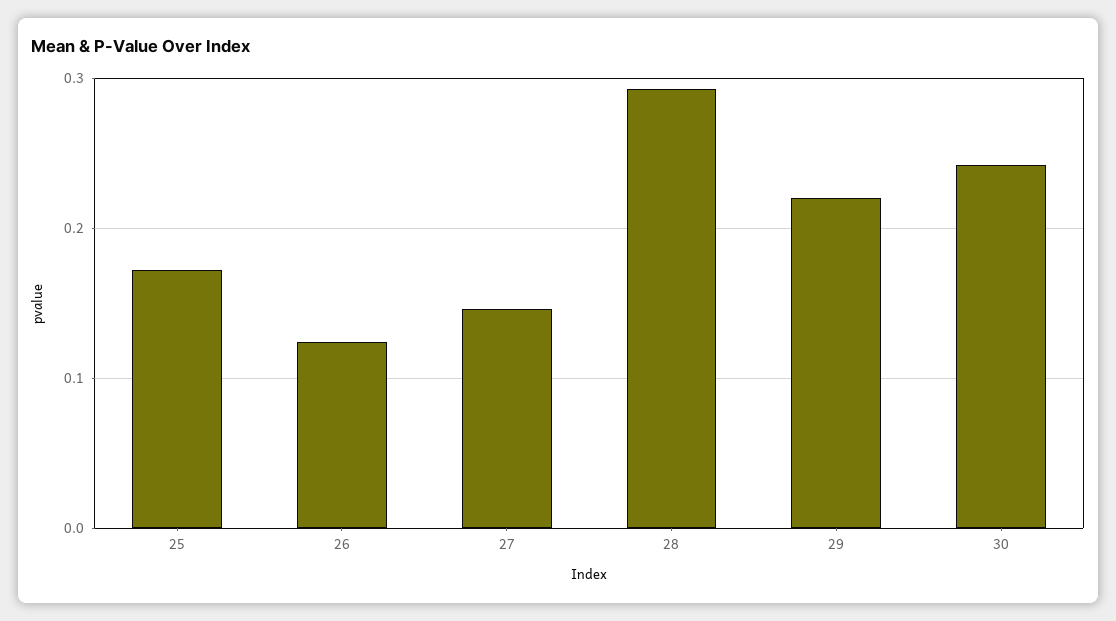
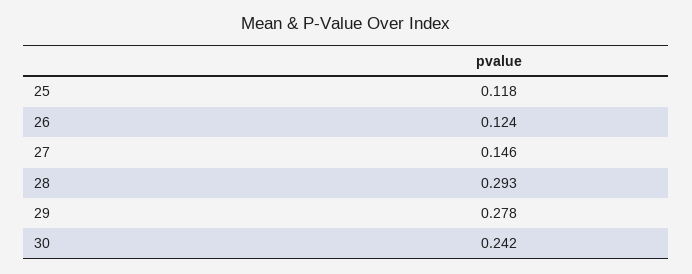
25: 0.17 -> 0.118
29: 0.22 -> 0.278

